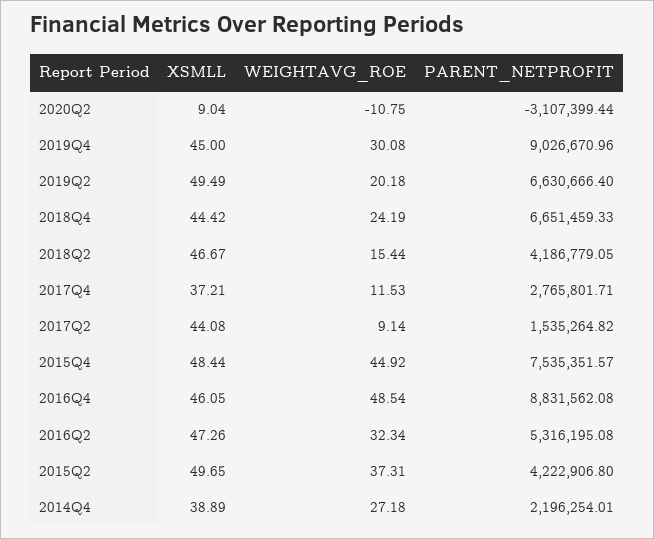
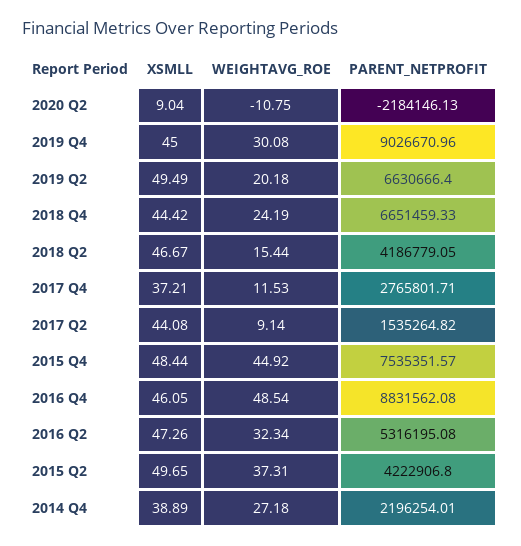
PARENT_NETPROFIT, 2020Q2: -3107399.44 -> -2184146.13

